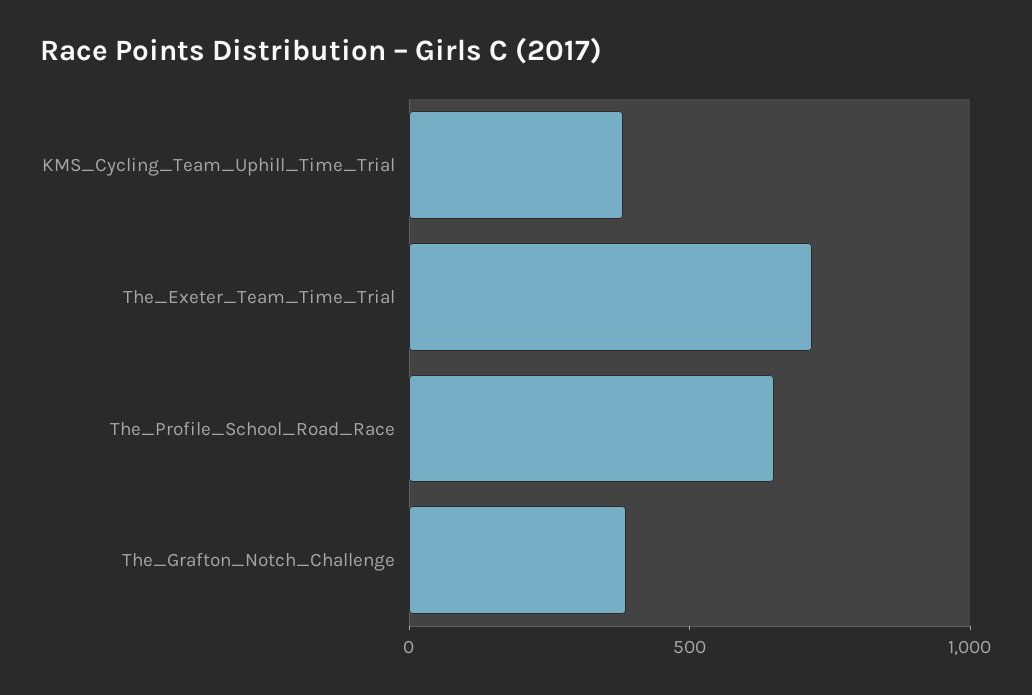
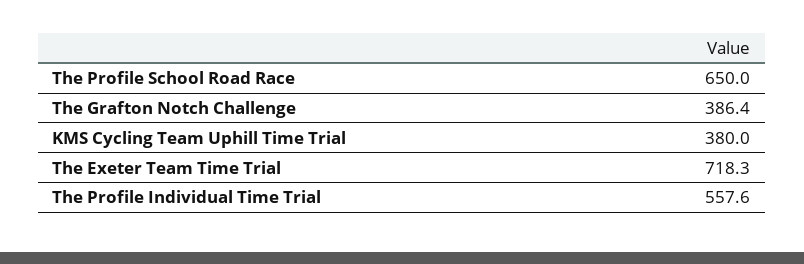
The Profile Individual Time Trial: none -> 557.6

